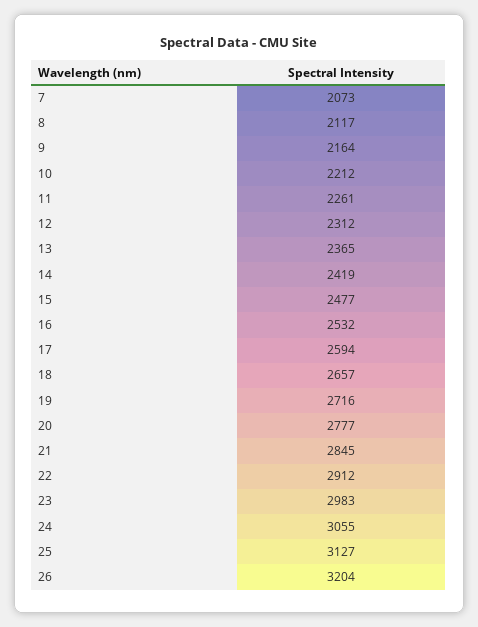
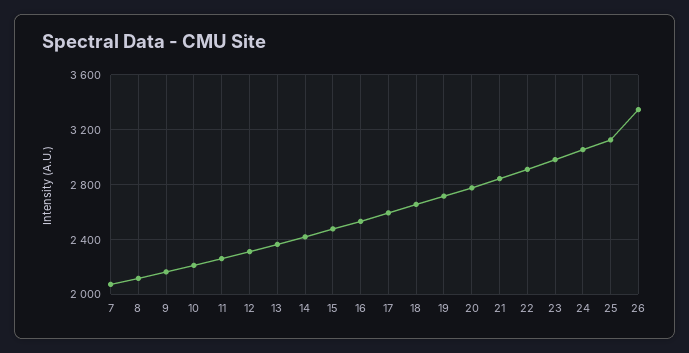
26: 3204 -> 3350

